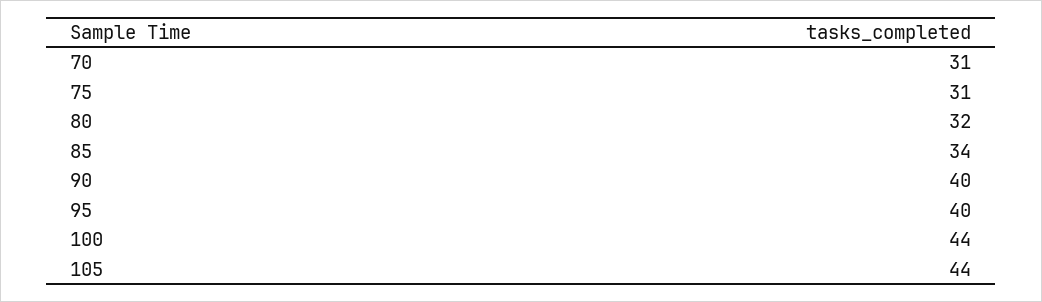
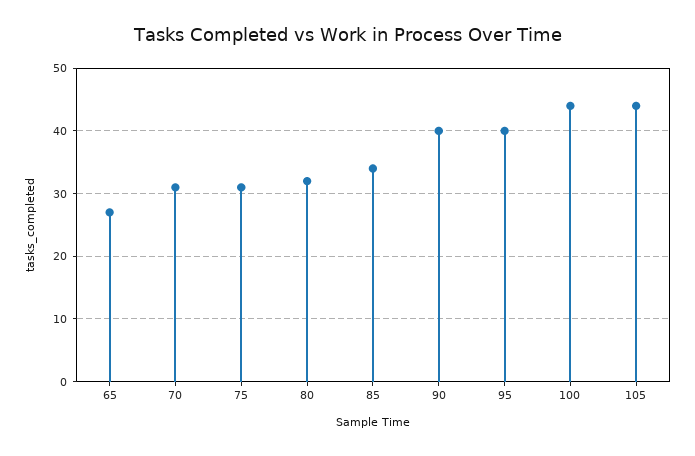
65: none -> 27

